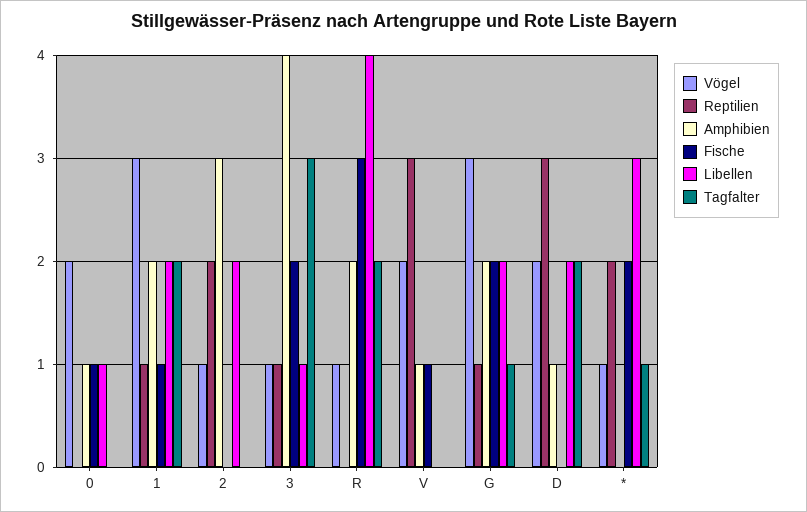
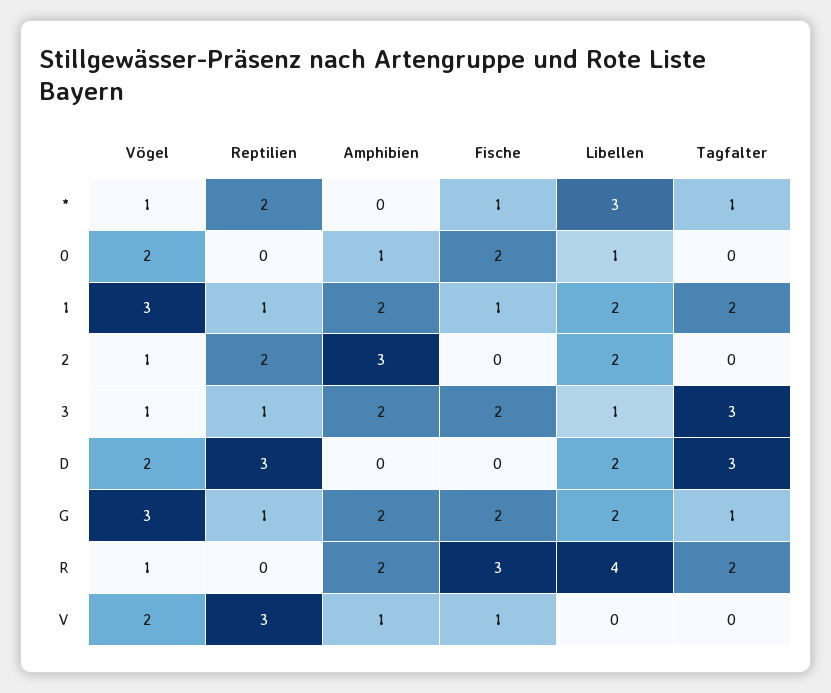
Fische, 0: 1 -> 2
Amphibien, 3: 4 -> 2
Amphibien, D: 1 -> 0
Tagfalter, D: 2 -> 3
Fische, *: 2 -> 1

